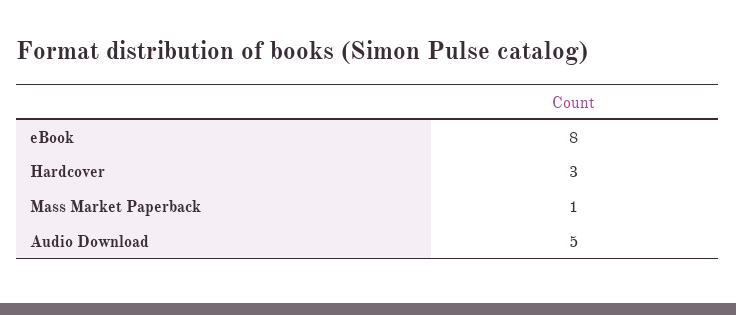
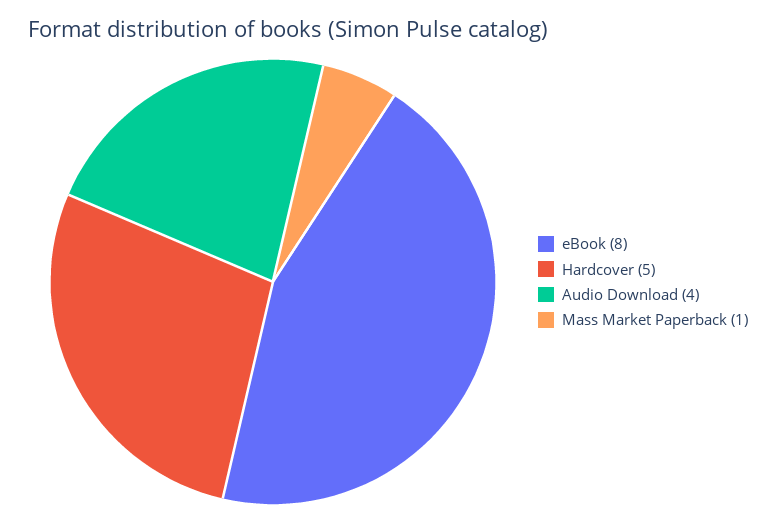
Hardcover: 3 -> 5
Audio Download: 5 -> 4

